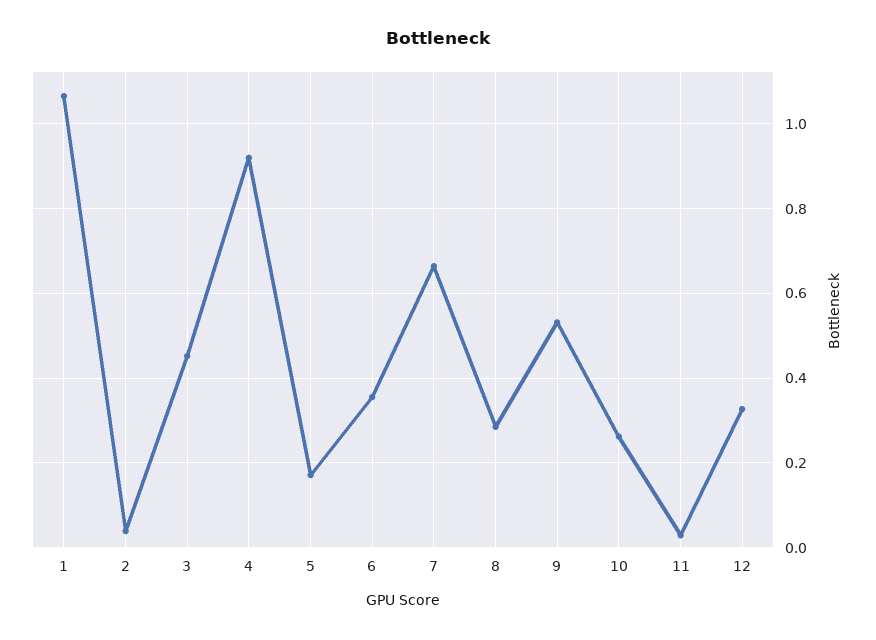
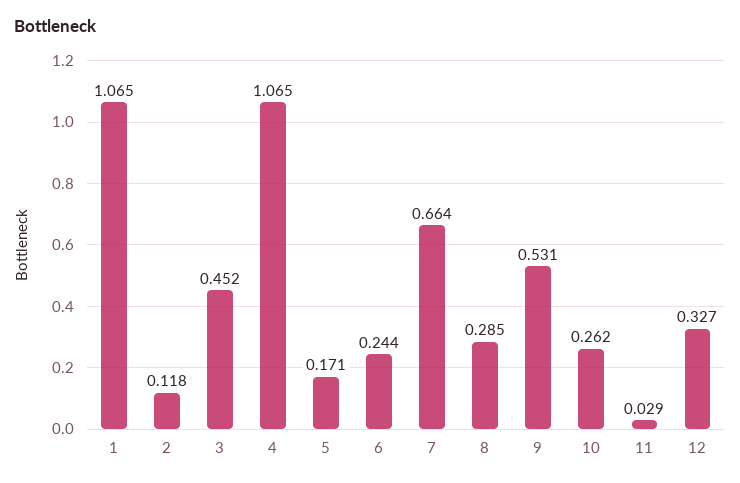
2: 0.04 -> 0.118
4: 0.92 -> 1.065
6: 0.36 -> 0.244

